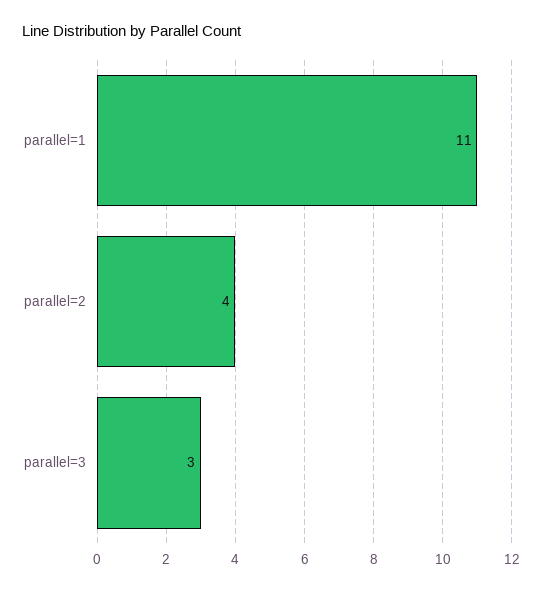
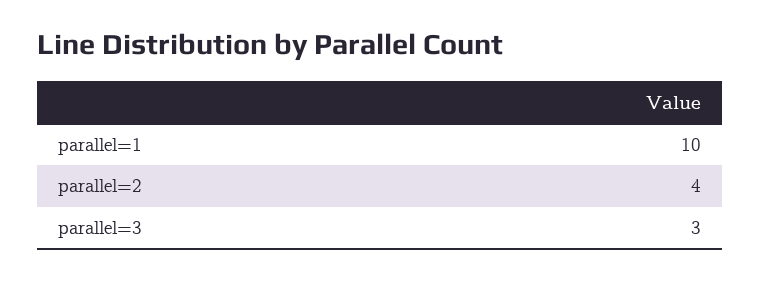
parallel=1: 11 -> 10

